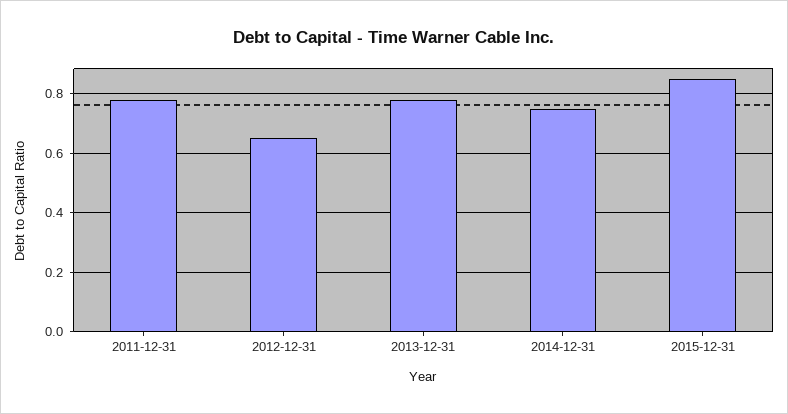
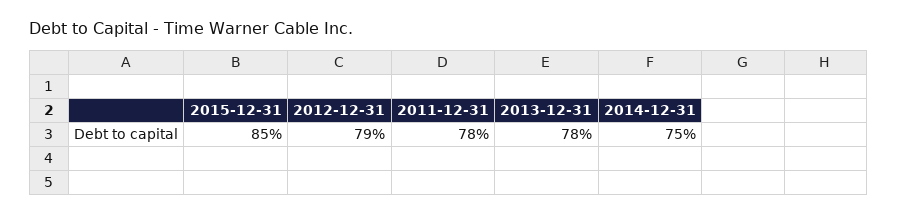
2012-12-31: 0.65 -> 0.79

